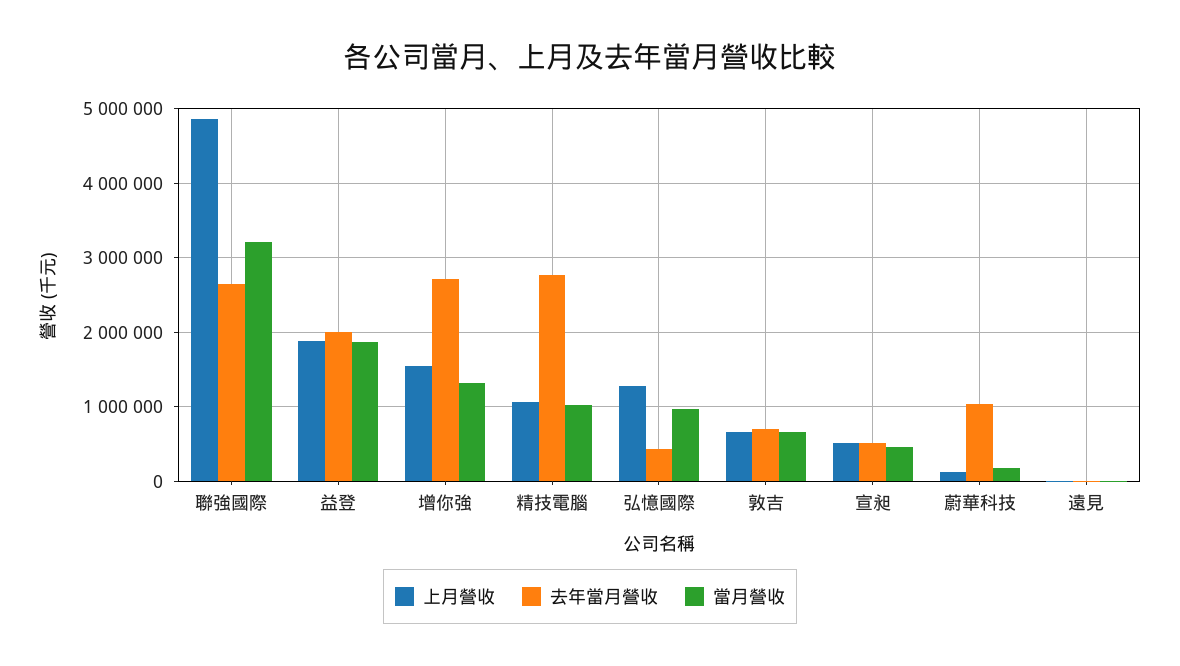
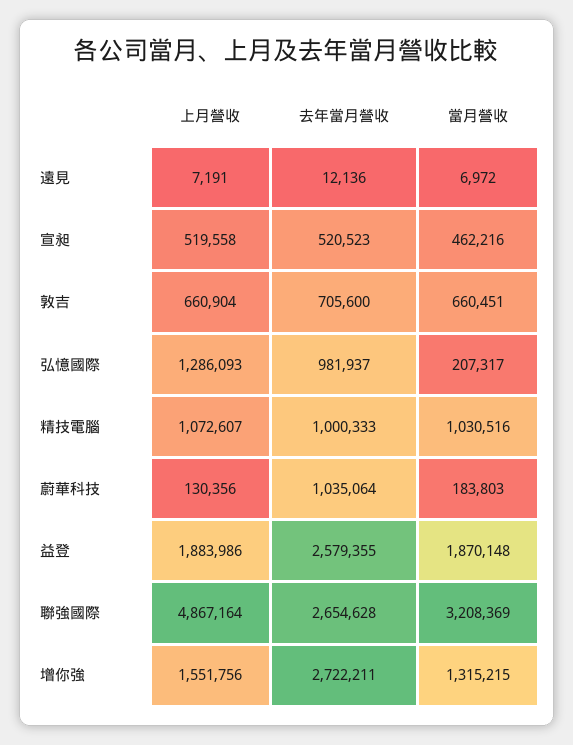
去年當月營收, 益登: 2000000 -> 2579355
去年當月營收, 精技電腦: 2800000 -> 1000333
去年當月營收, 弘憶國際: 400000 -> 981937
當月營收, 弘憶國際: 1000000 -> 207317

